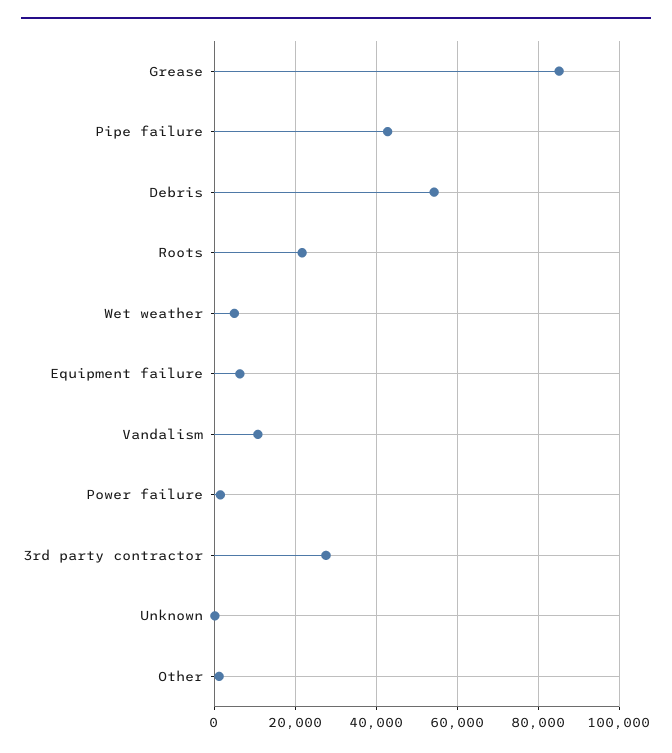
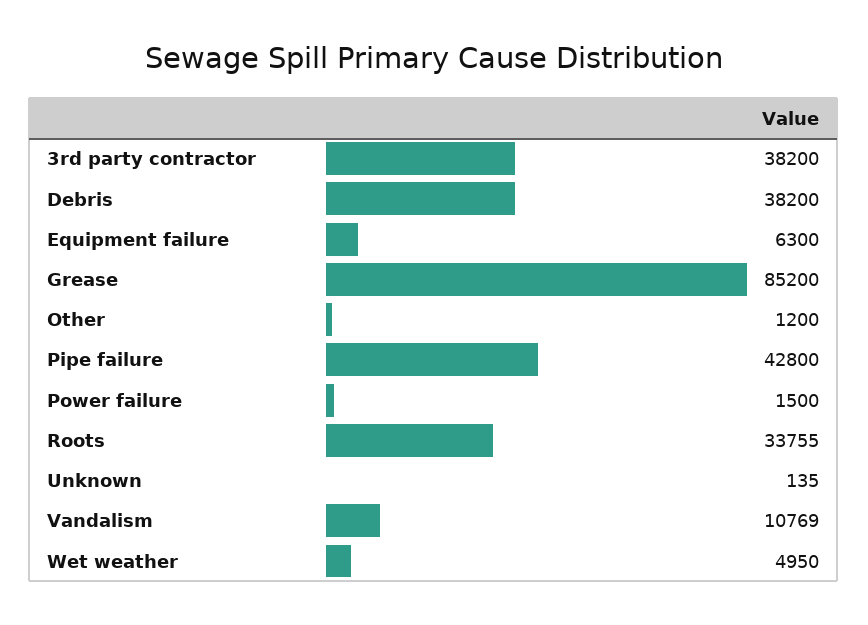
Debris: 54000 -> 38200
Roots: 22000 -> 33755
3rd party contractor: 28000 -> 38200

